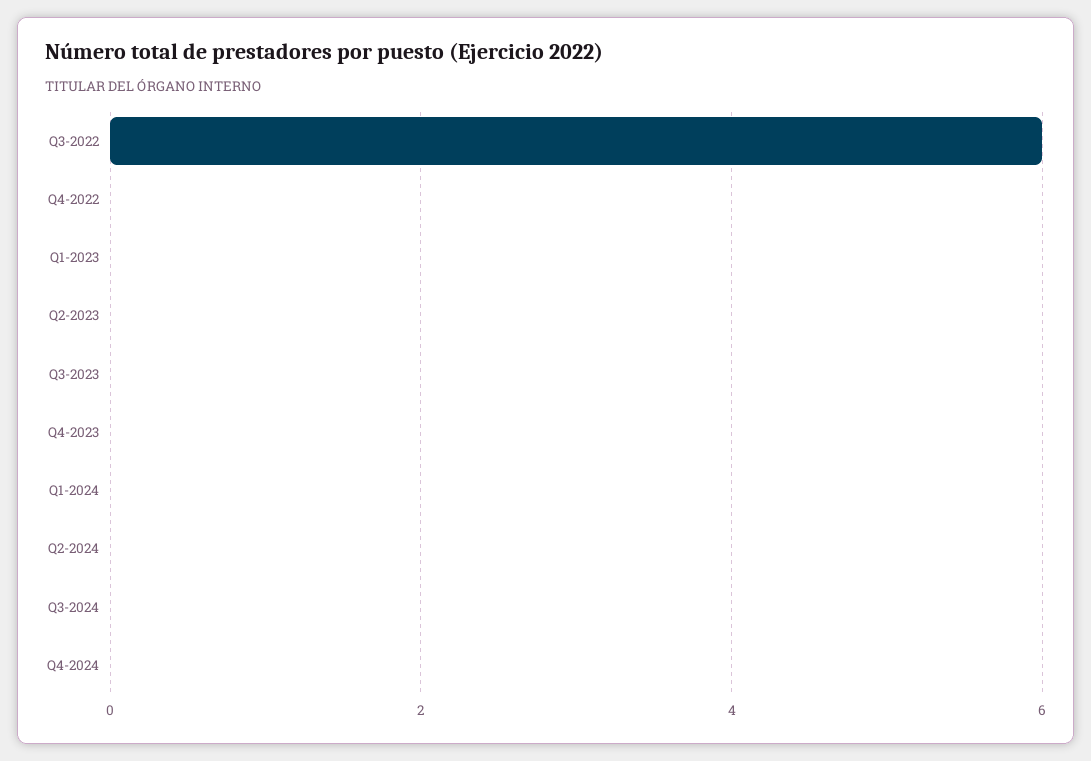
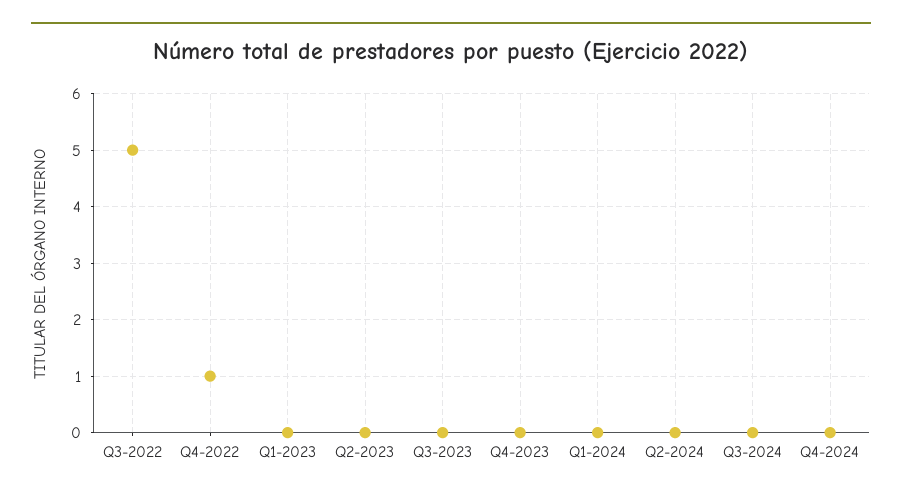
Q3-2022: 6 -> 5
Q4-2022: 0 -> 1

